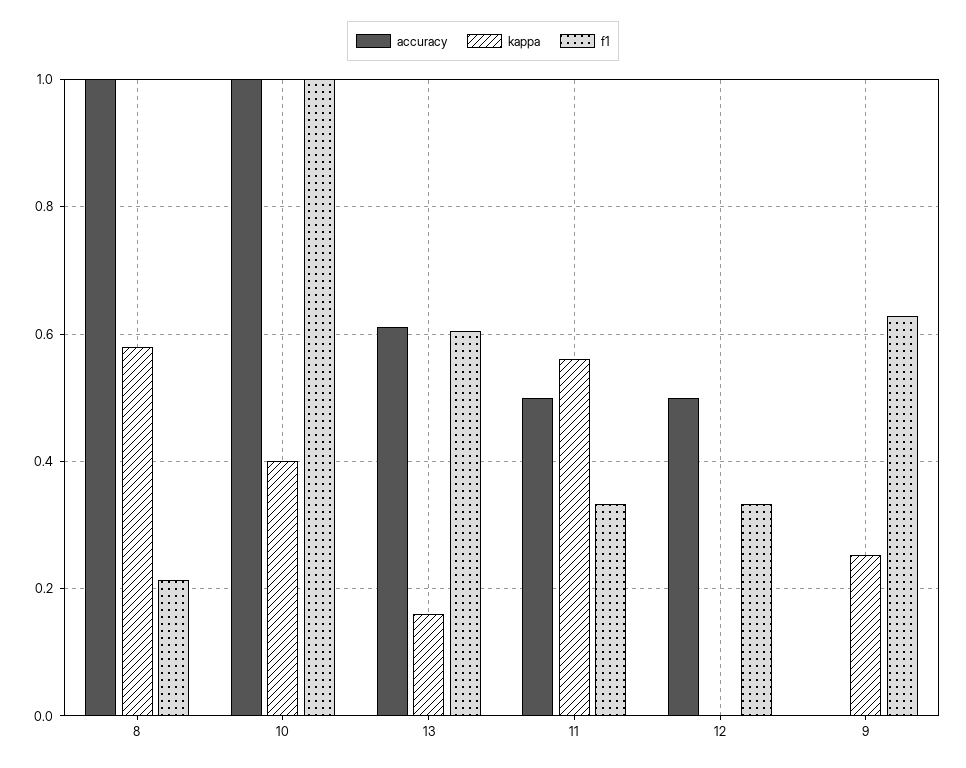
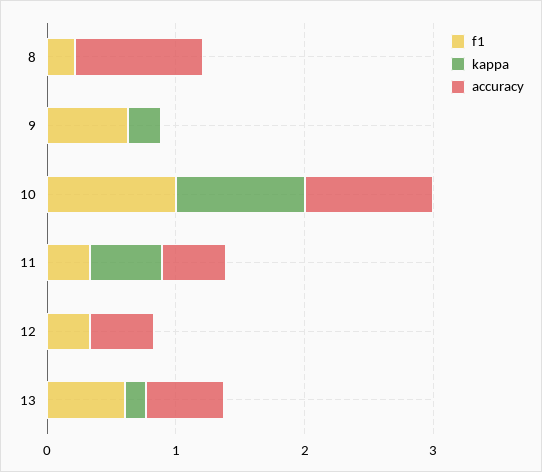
kappa, 8: 0.58 -> 0
kappa, 10: 0.4 -> 1

